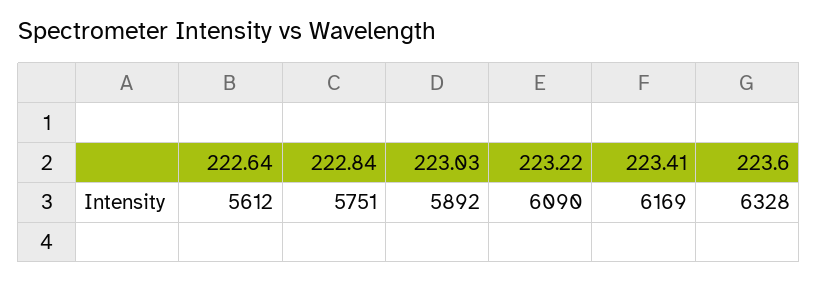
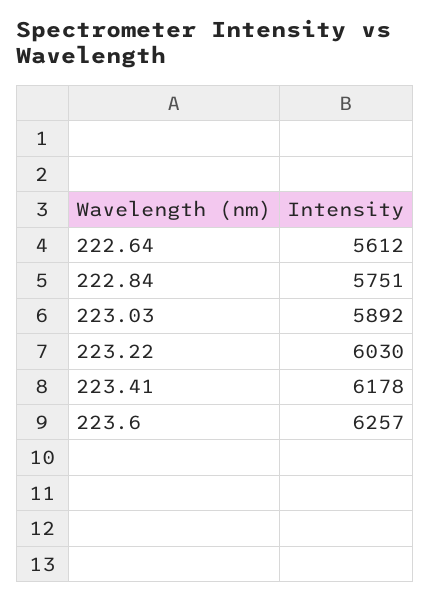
223.22: 6090 -> 6030
223.41: 6169 -> 6178
223.6: 6328 -> 6257

